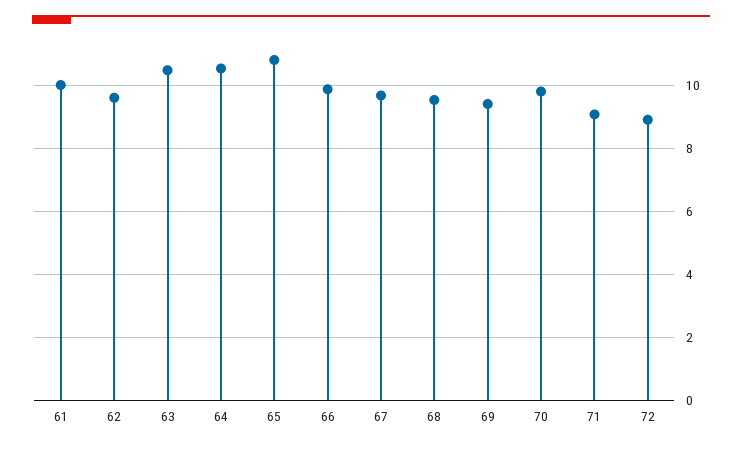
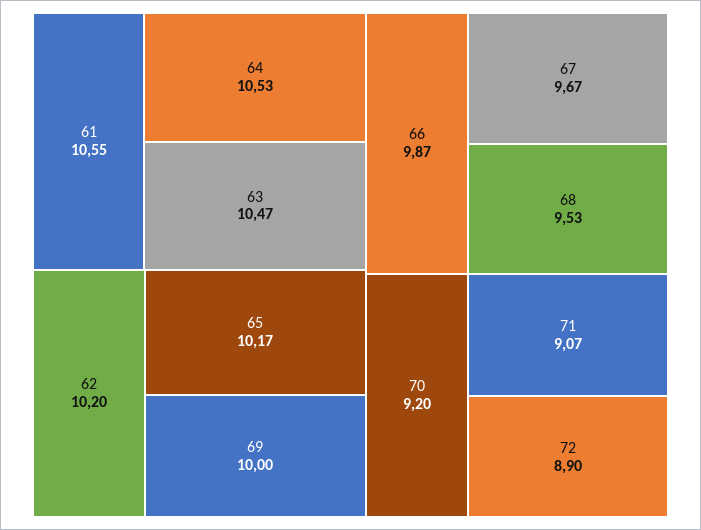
61: 10 -> 10.55
62: 9.6 -> 10.2
65: 10.8 -> 10.17
69: 9.4 -> 10
70: 9.8 -> 9.2

